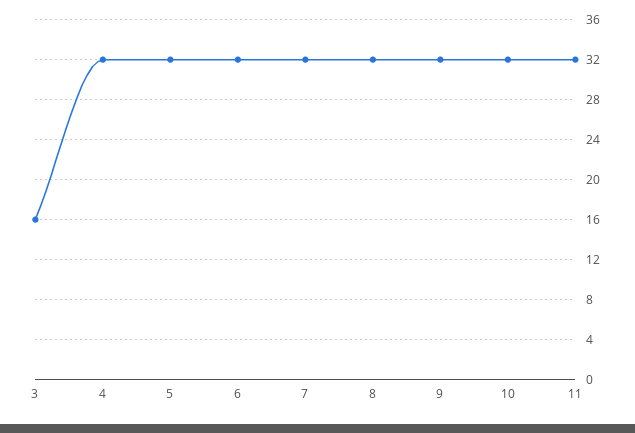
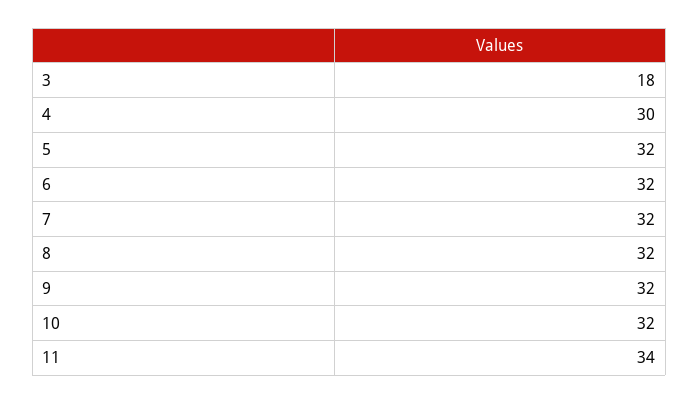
3: 16 -> 18
4: 32 -> 30
11: 32 -> 34

